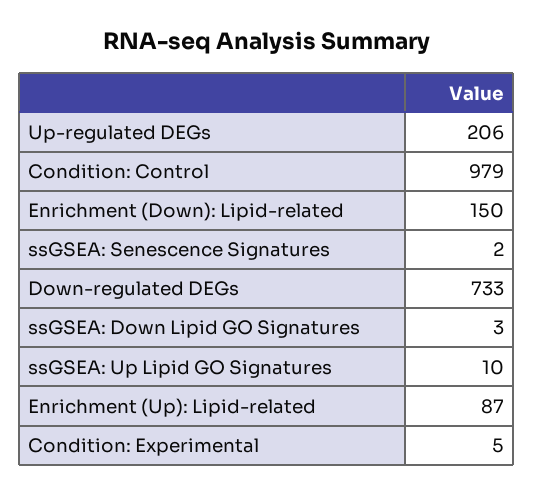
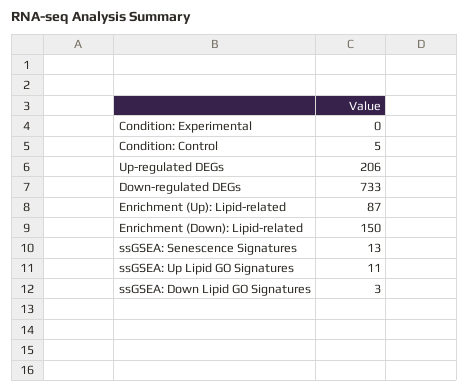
Condition: Control: 979 -> 5
ssGSEA: Senescence Signatures: 2 -> 13
ssGSEA: Up Lipid GO Signatures: 10 -> 11
Condition: Experimental: 5 -> 0

